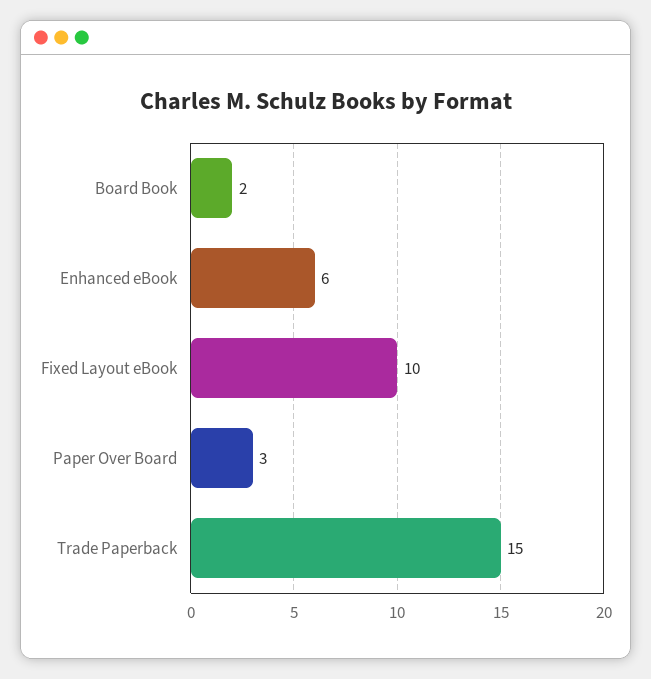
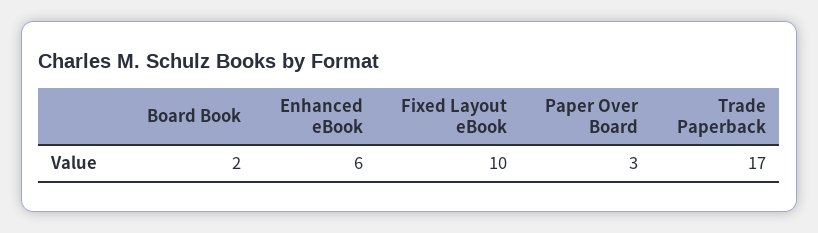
Trade Paperback: 15 -> 17

